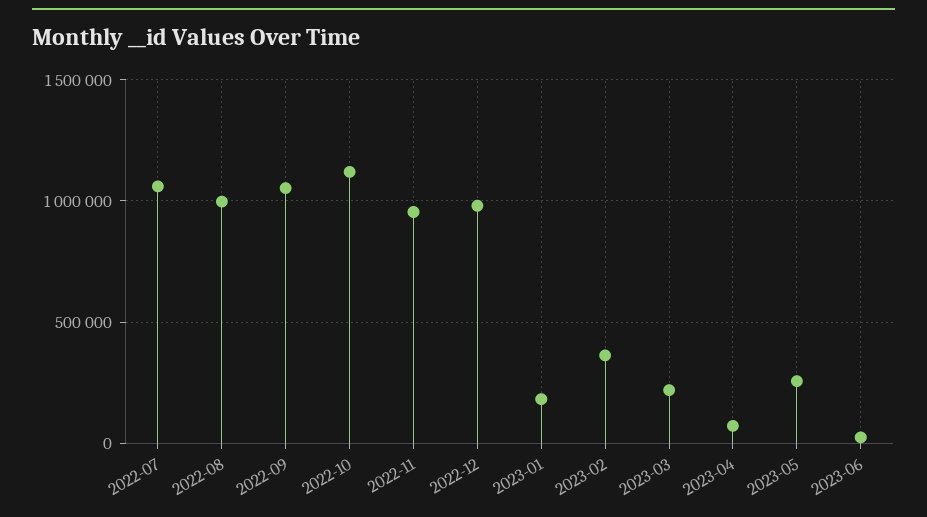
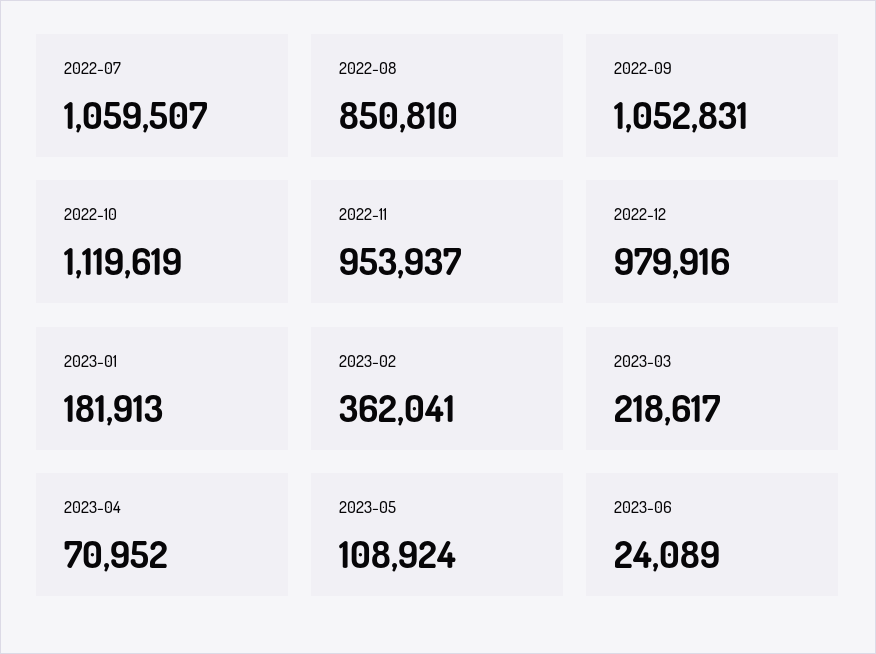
2022-08: 1000000 -> 850810
2023-05: 250000 -> 108924

